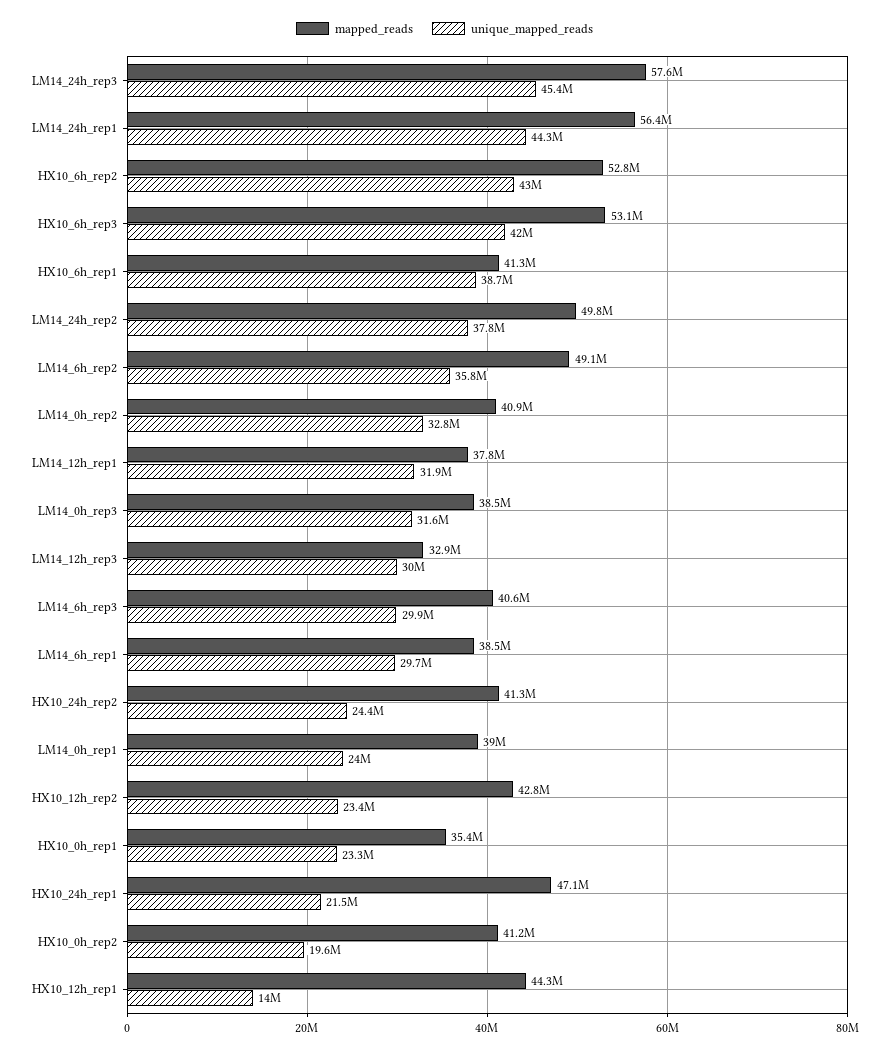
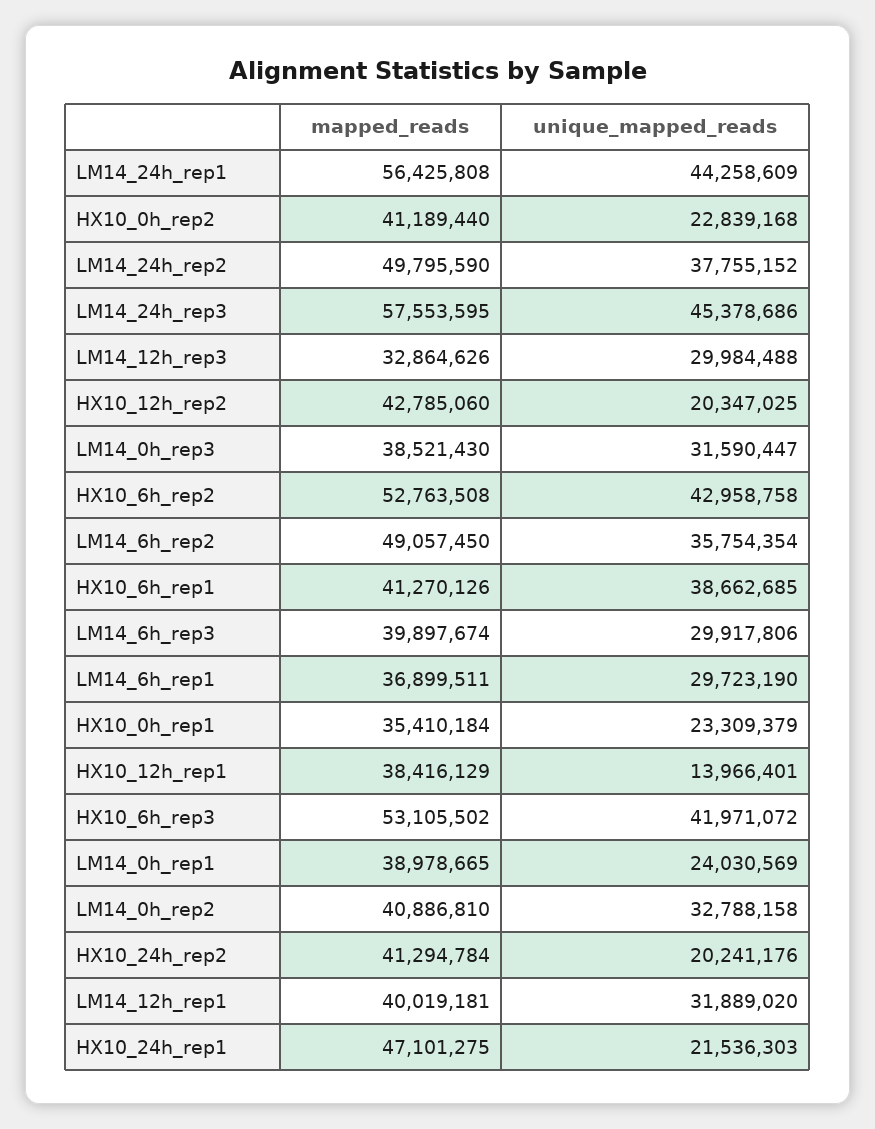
mapped_reads, LM14_12h_rep1: 37800000 -> 40019181
mapped_reads, LM14_6h_rep3: 40600000 -> 39897674
mapped_reads, LM14_6h_rep1: 38500000 -> 36899511
unique_mapped_reads, HX10_24h_rep2: 24400000 -> 20241176
unique_mapped_reads, HX10_12h_rep2: 23400000 -> 20347025
unique_mapped_reads, HX10_0h_rep2: 19600000 -> 22839168
mapped_reads, HX10_12h_rep1: 44300000 -> 38416129

